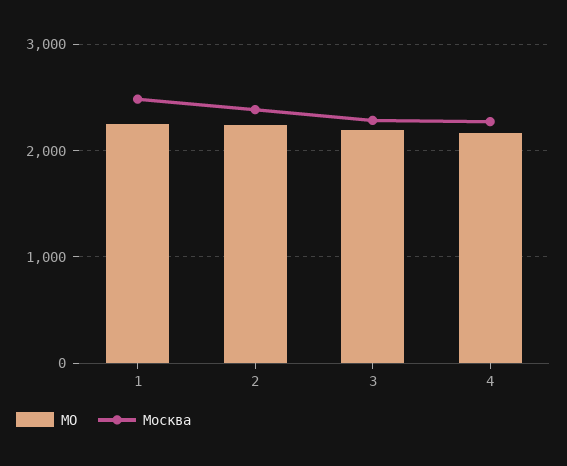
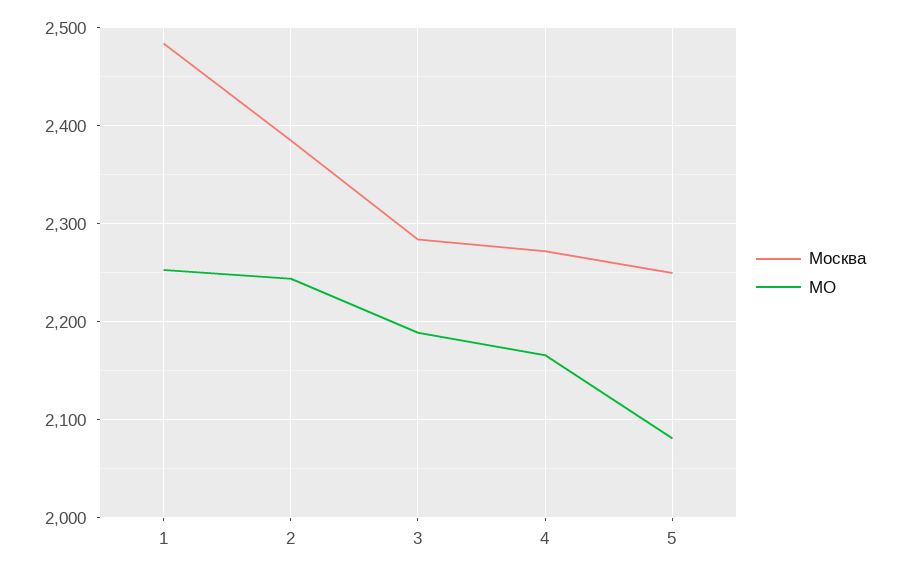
Москва, 5: none -> 2250
МО, 5: none -> 2080

